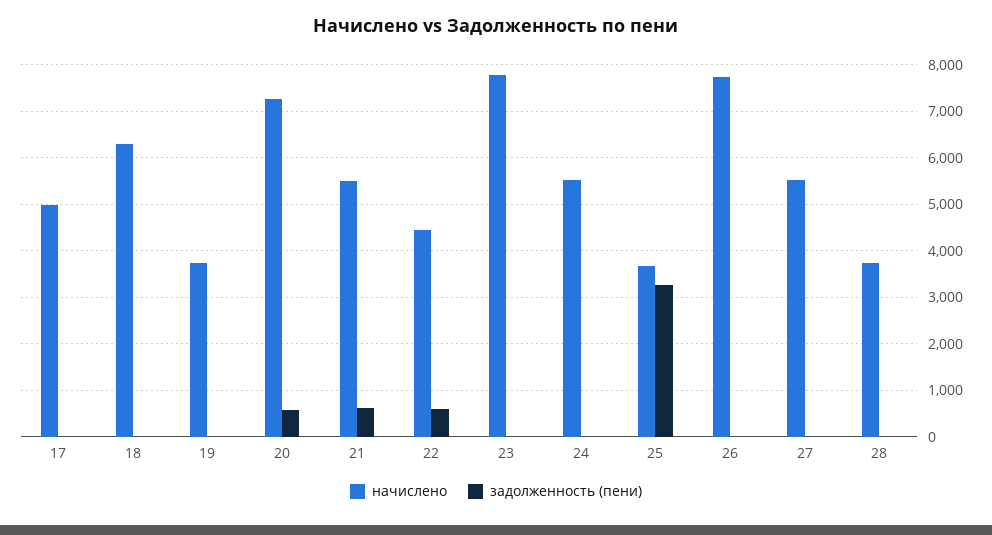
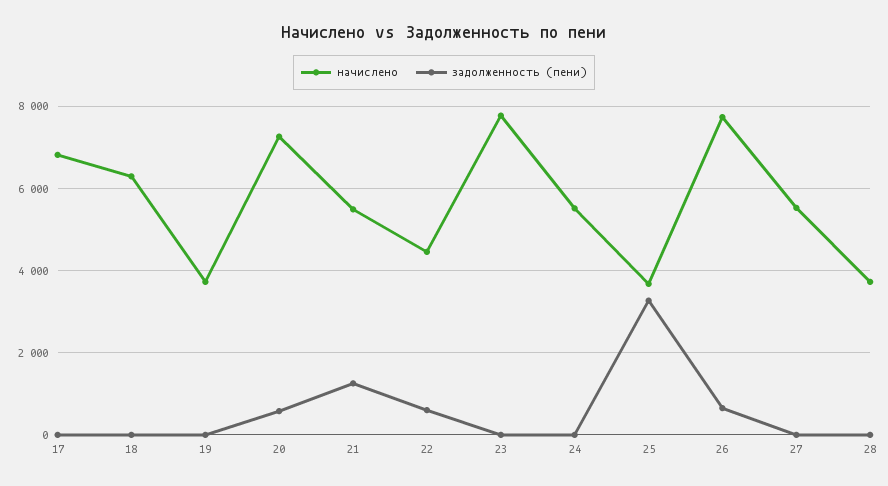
начислено, 17: 5000 -> 6800
задолженность (пени), 21: 600 -> 1200
задолженность (пени), 26: 0 -> 600

